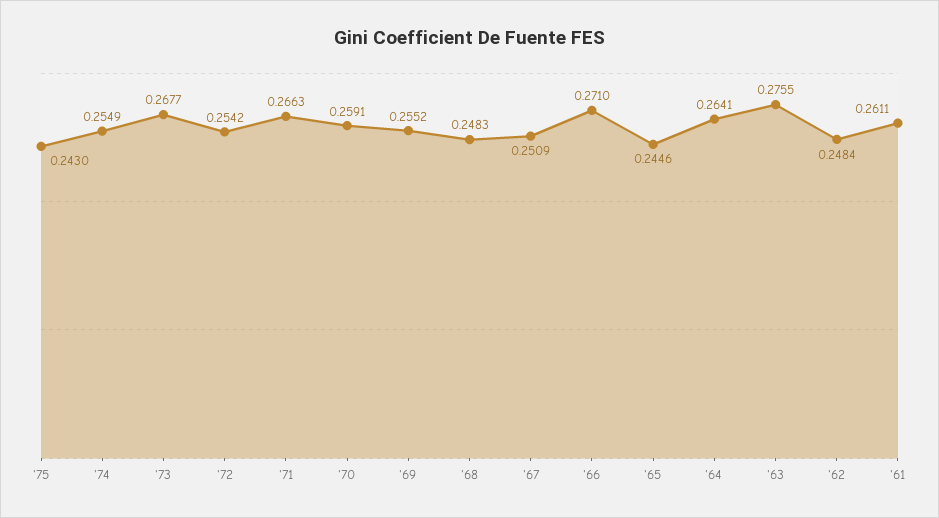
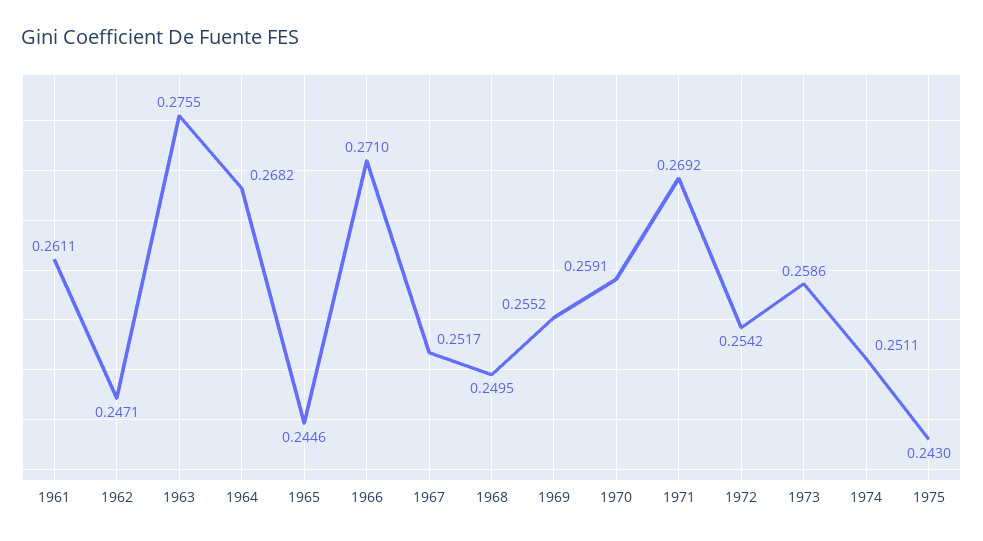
'74: 0.2549 -> 0.2511
'73: 0.2677 -> 0.2586
'71: 0.2663 -> 0.2692
'68: 0.2483 -> 0.2495
'67: 0.2509 -> 0.2517
'64: 0.2641 -> 0.2682
'62: 0.2484 -> 0.2471

